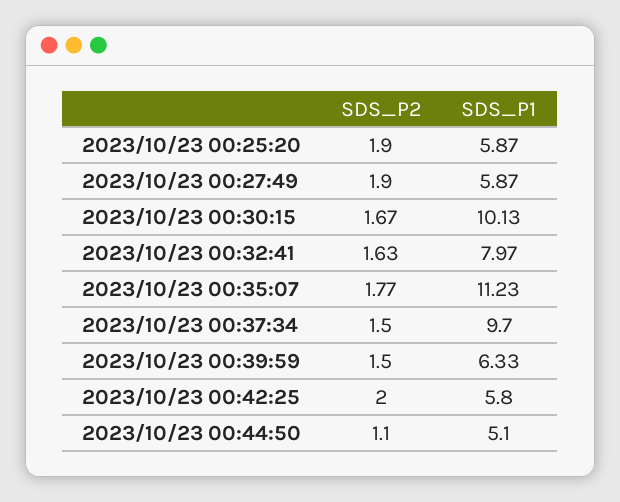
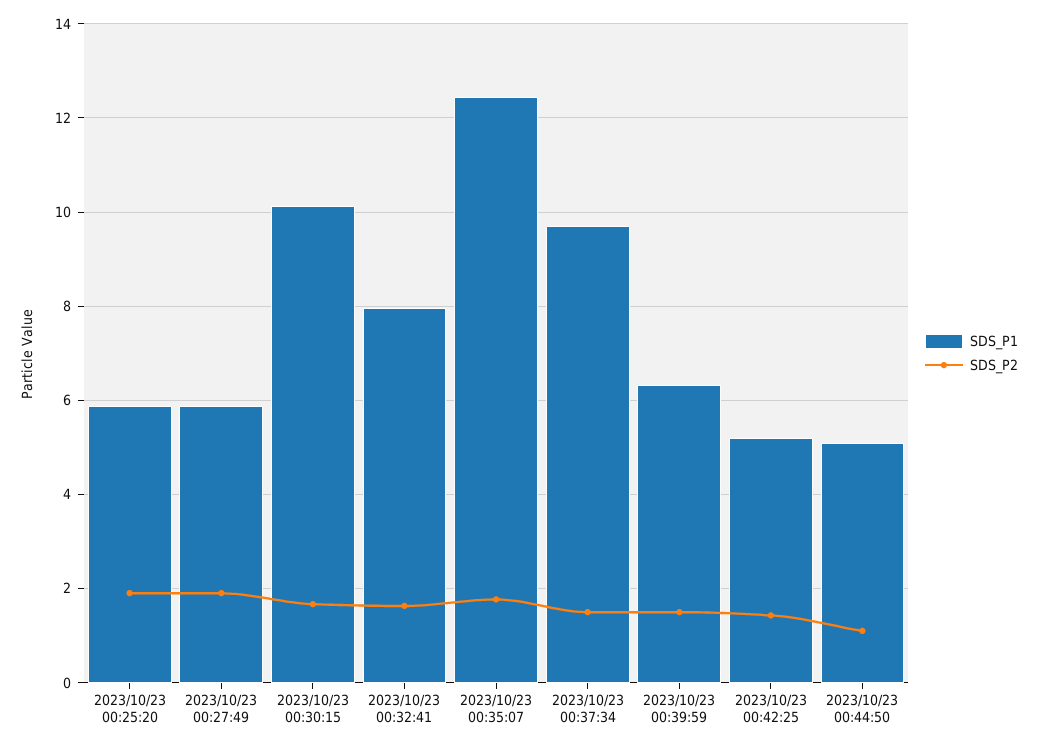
SDS_P1, 2023/10/23 00:35:07: 11.23 -> 12.4
SDS_P2, 2023/10/23 00:42:25: 2 -> 1.4
SDS_P1, 2023/10/23 00:42:25: 5.8 -> 5.2

